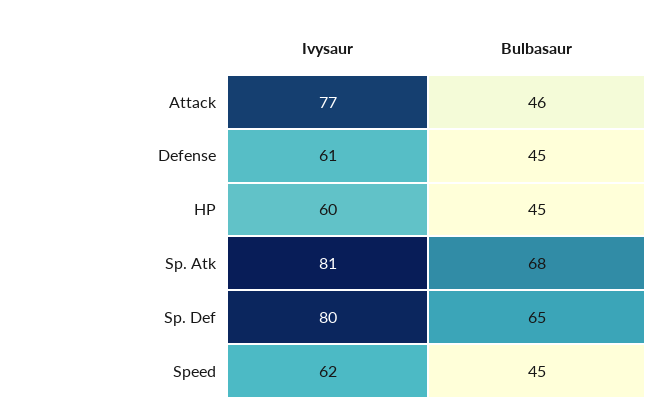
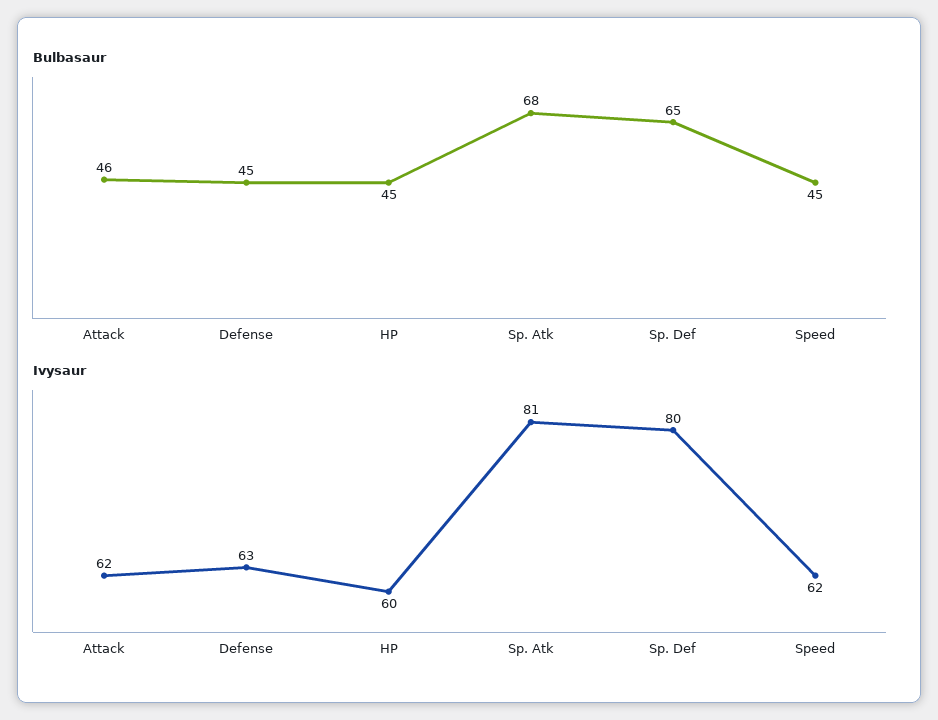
Ivysaur, Attack: 77 -> 62
Ivysaur, Defense: 61 -> 63

